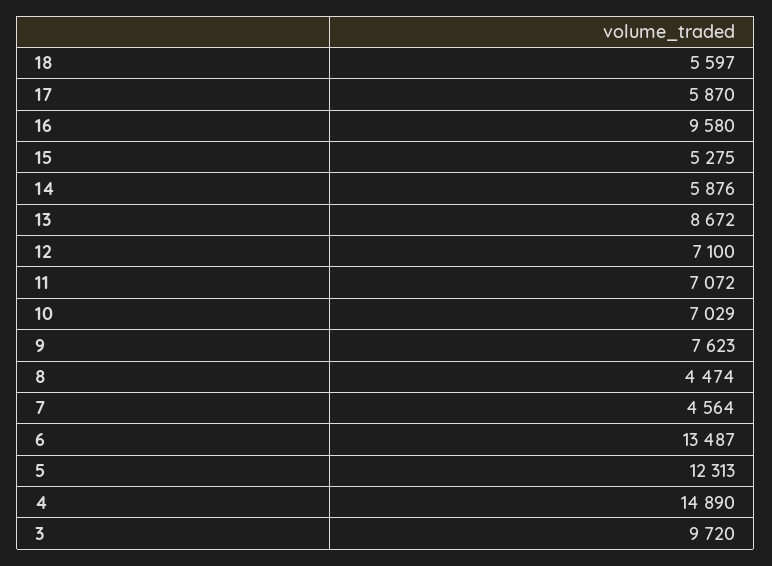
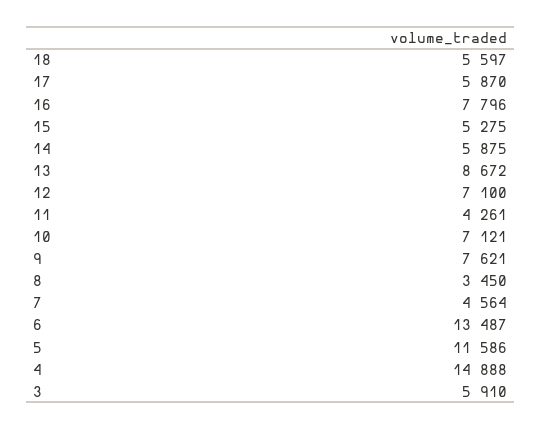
16: 9580 -> 7796
14: 5876 -> 5875
11: 7072 -> 4261
10: 7029 -> 7121
9: 7623 -> 7621
8: 4474 -> 3450
5: 12313 -> 11586
4: 14890 -> 14888
3: 9720 -> 5910

